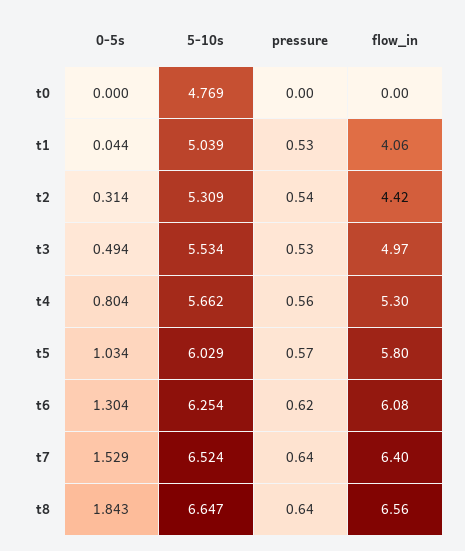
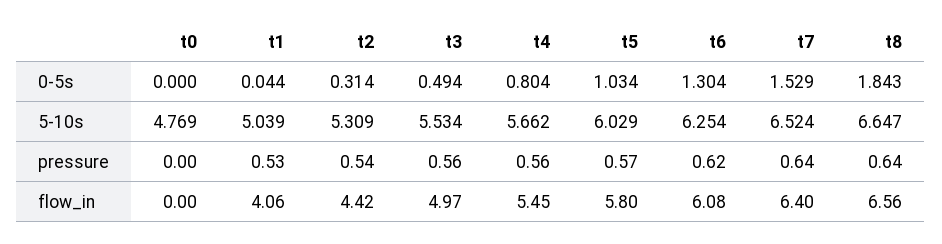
pressure, t3: 0.53 -> 0.56
flow_in, t4: 5.3 -> 5.45

